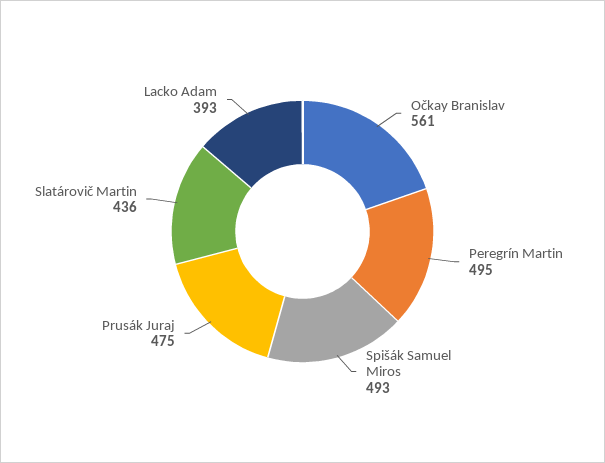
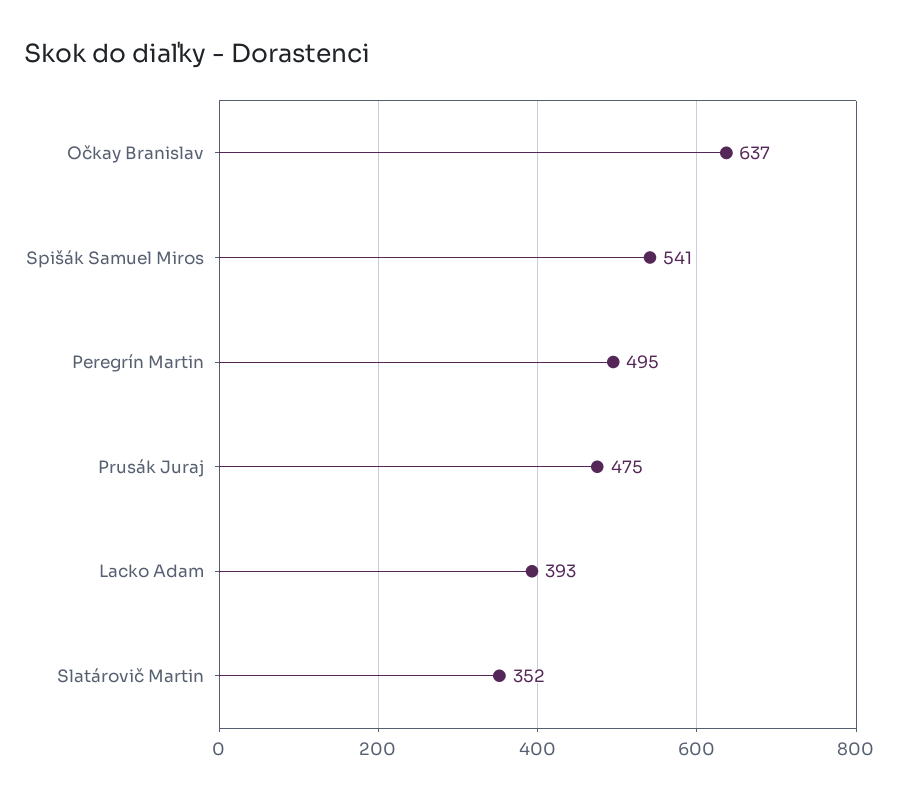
Očkay Branislav: 561 -> 637
Spišák Samuel Miros: 493 -> 541
Slatárovič Martin: 436 -> 352

